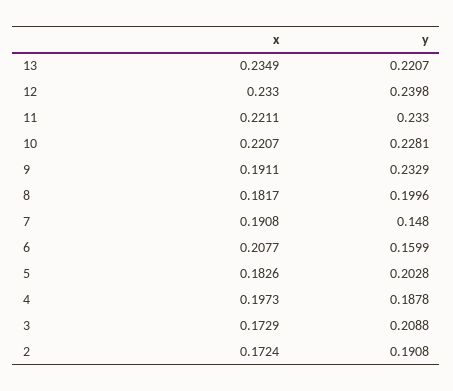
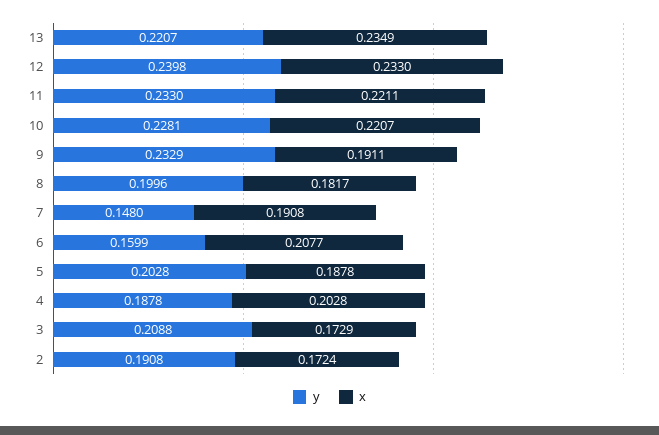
x, 5: 0.1826 -> 0.1878
x, 4: 0.1973 -> 0.2028

